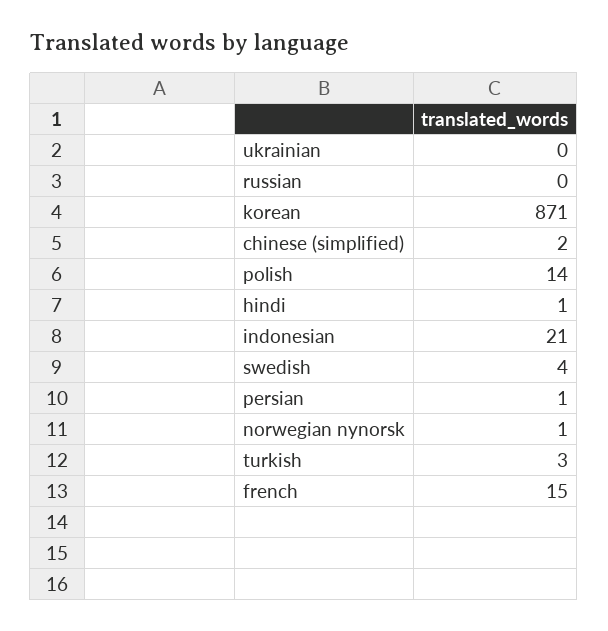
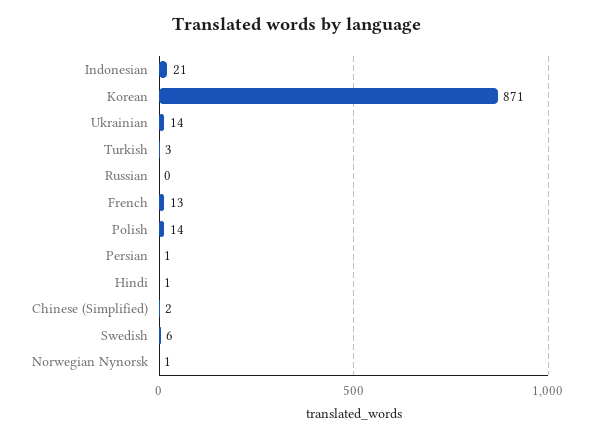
ukrainian: 0 -> 14
swedish: 4 -> 6
french: 15 -> 13

